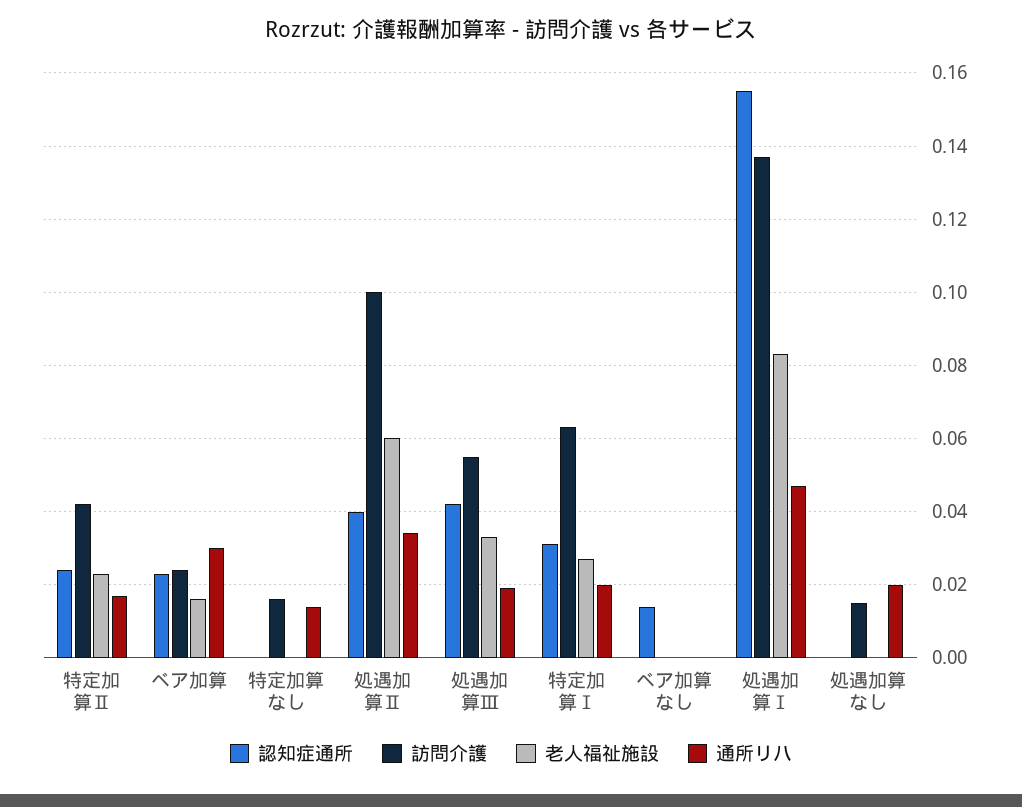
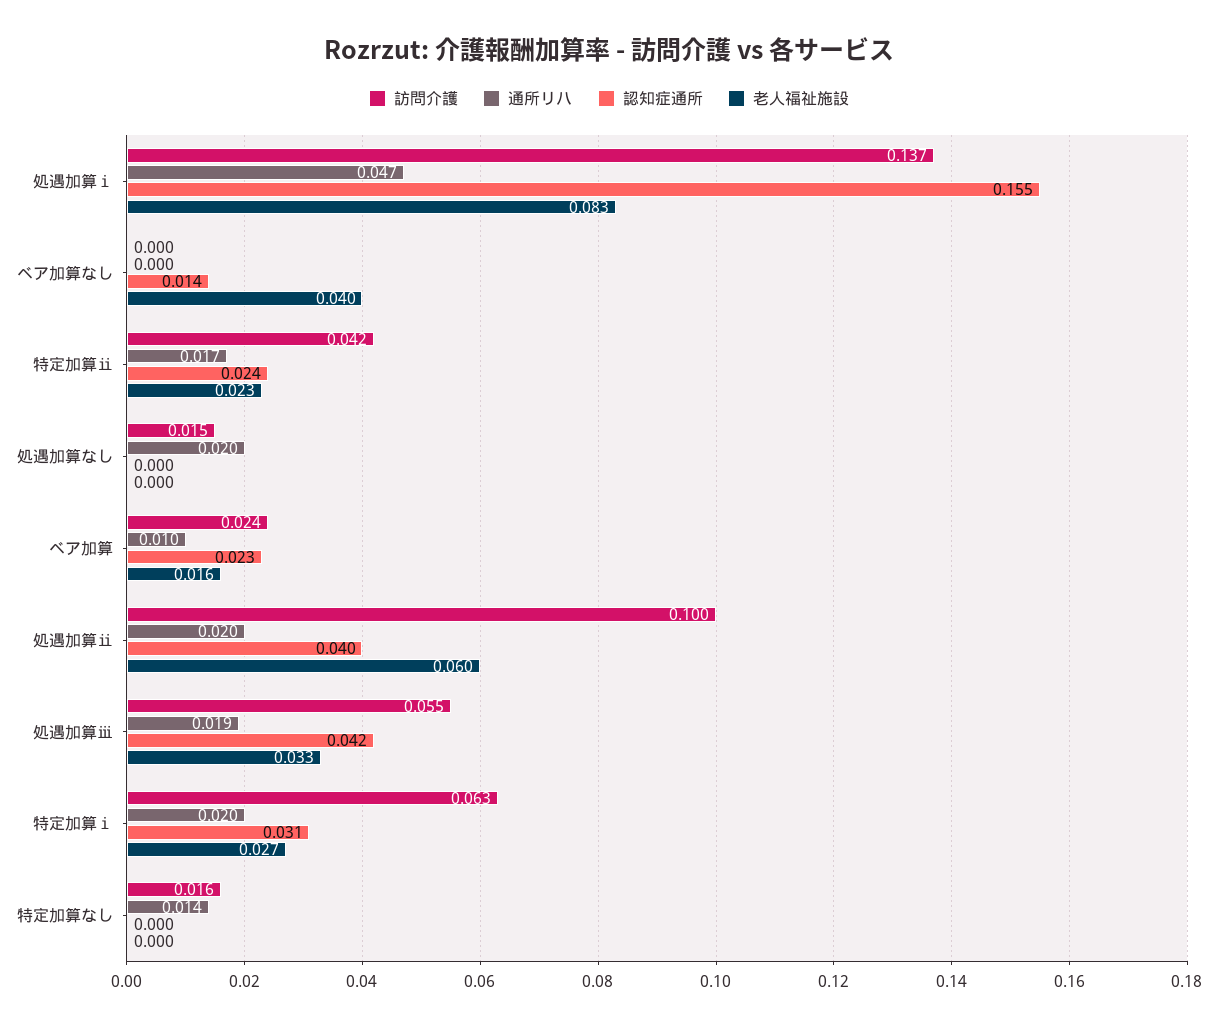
通所リハ, ベア加算: 0.03 -> 0.01
通所リハ, 処遇加算Ⅱ: 0.035 -> 0.02
老人福祉施設, ベア加算なし: 0 -> 0.04

